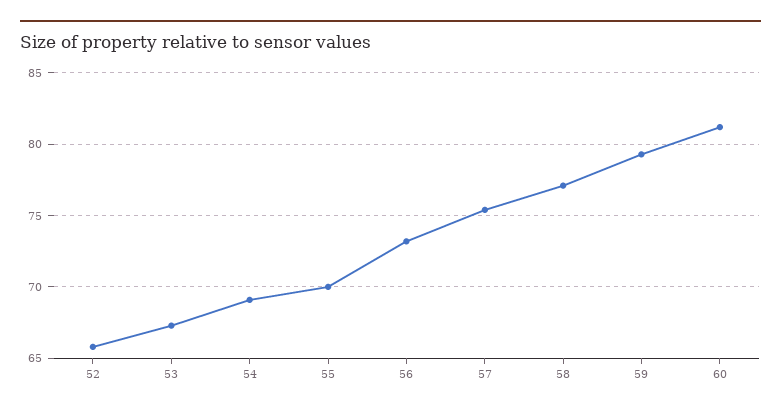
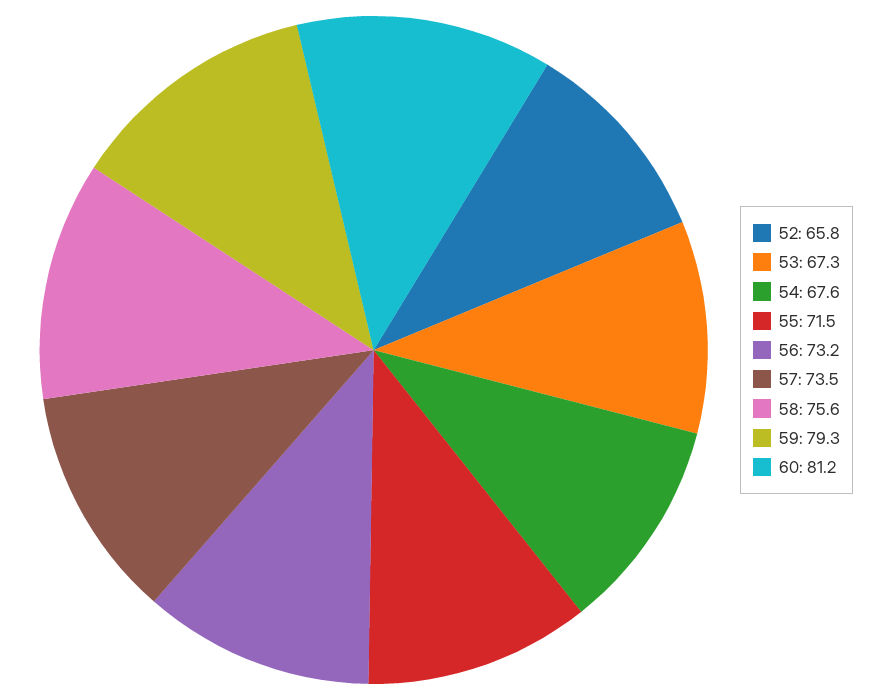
54: 69 -> 67.6
55: 70 -> 71.5
57: 75.5 -> 73.5
58: 77 -> 75.6

